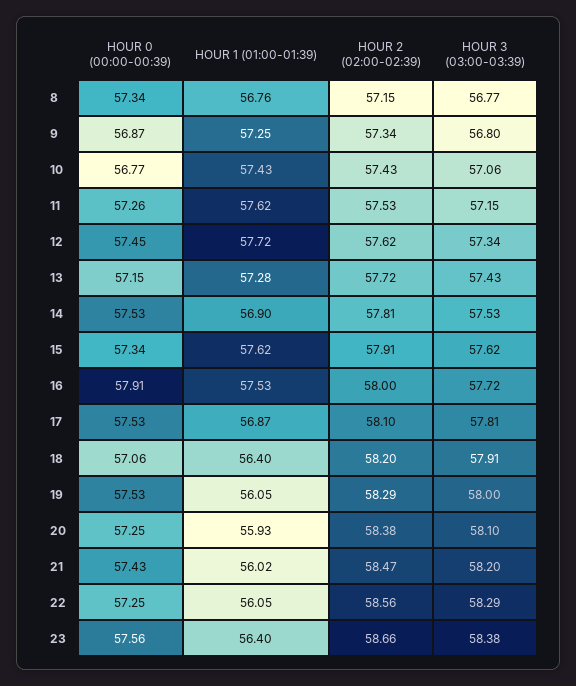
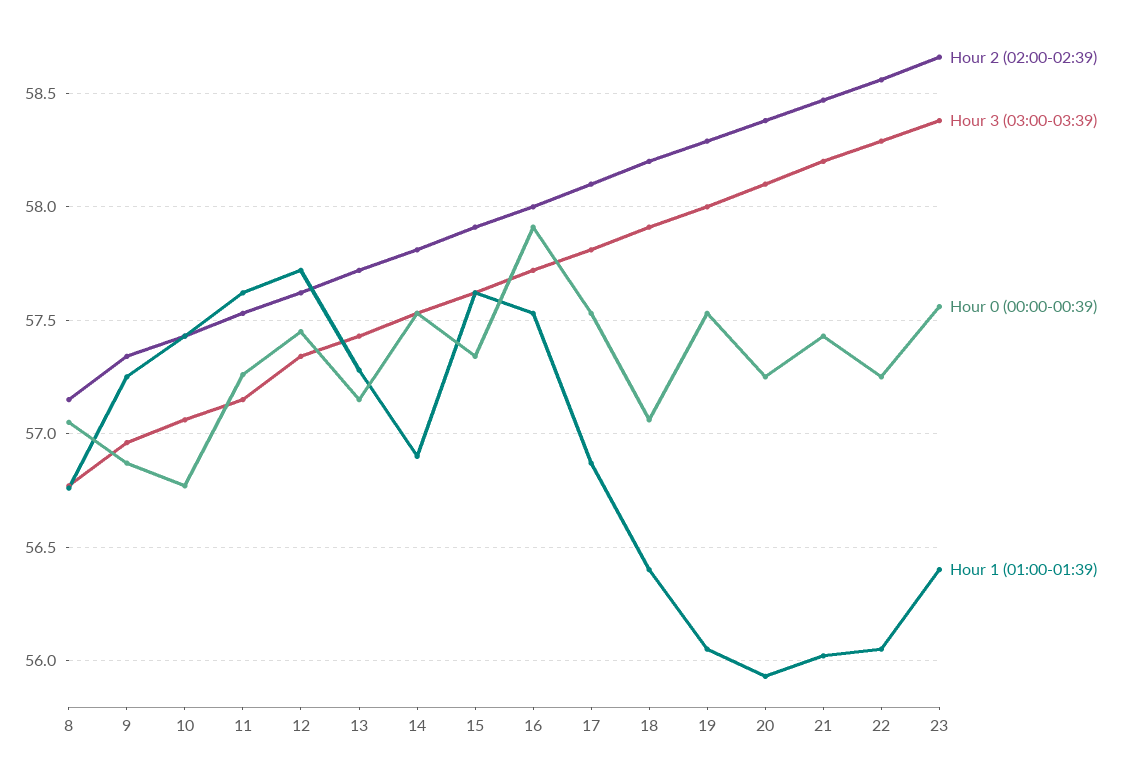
HOUR 0 (00:00-00:39), 8: 57.34 -> 57.05
HOUR 3 (03:00-03:39), 9: 56.8 -> 56.95

